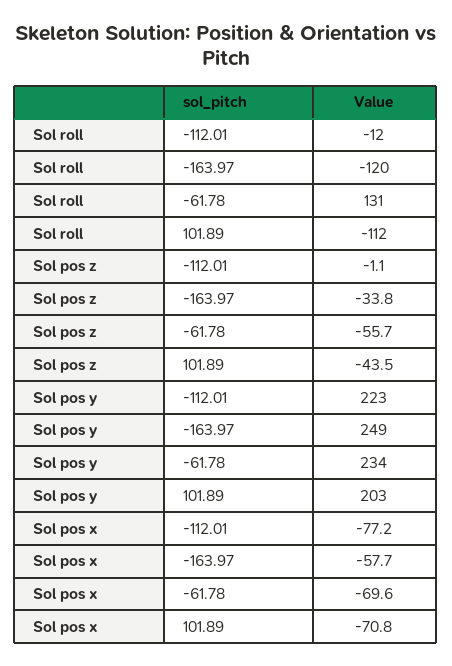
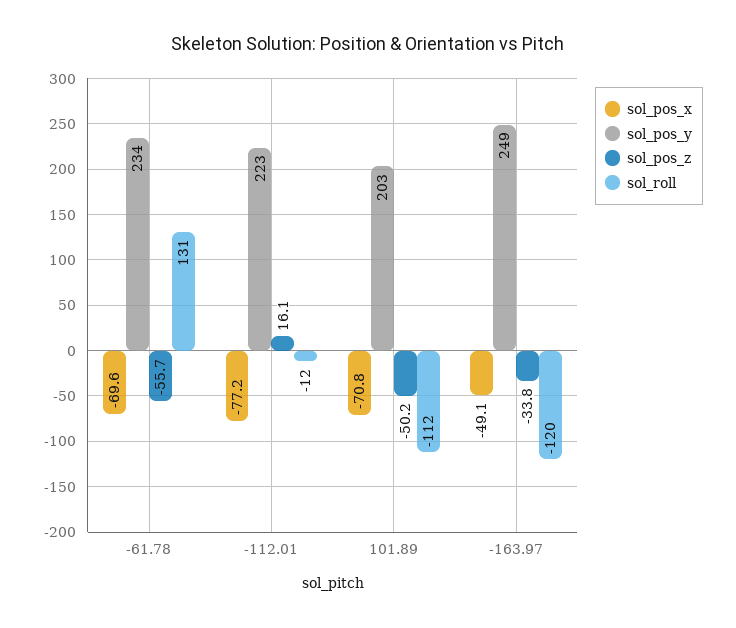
Sol pos z, -112.01: -1.1 -> 16.1
Sol pos z, 101.89: -43.5 -> -50.2
Sol pos x, -163.97: -57.7 -> -49.1

